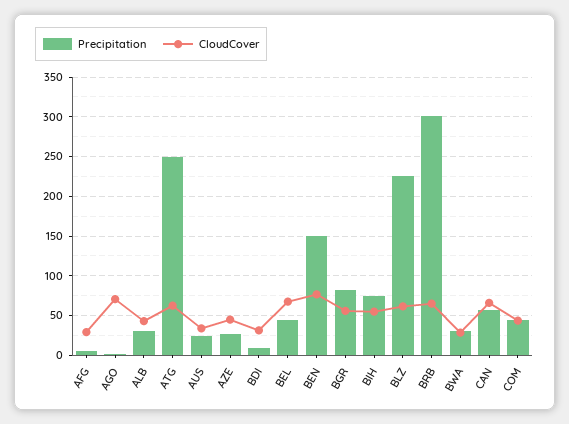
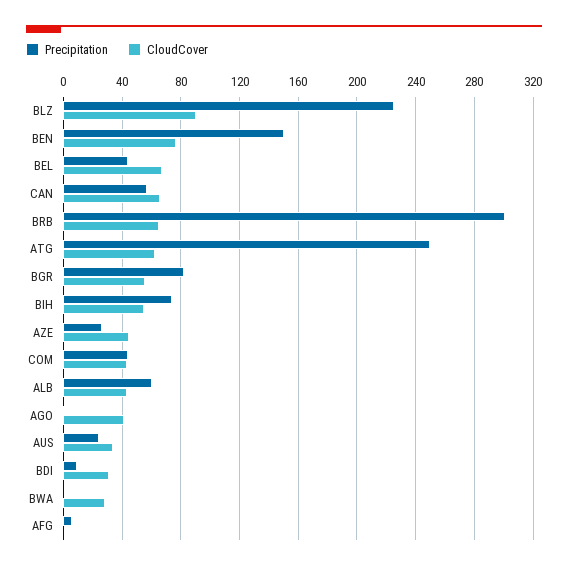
CloudCover, AFG: 30 -> 0
CloudCover, AGO: 70 -> 40
Precipitation, ALB: 30 -> 60
CloudCover, BLZ: 60 -> 90
Precipitation, BWA: 30 -> 0

